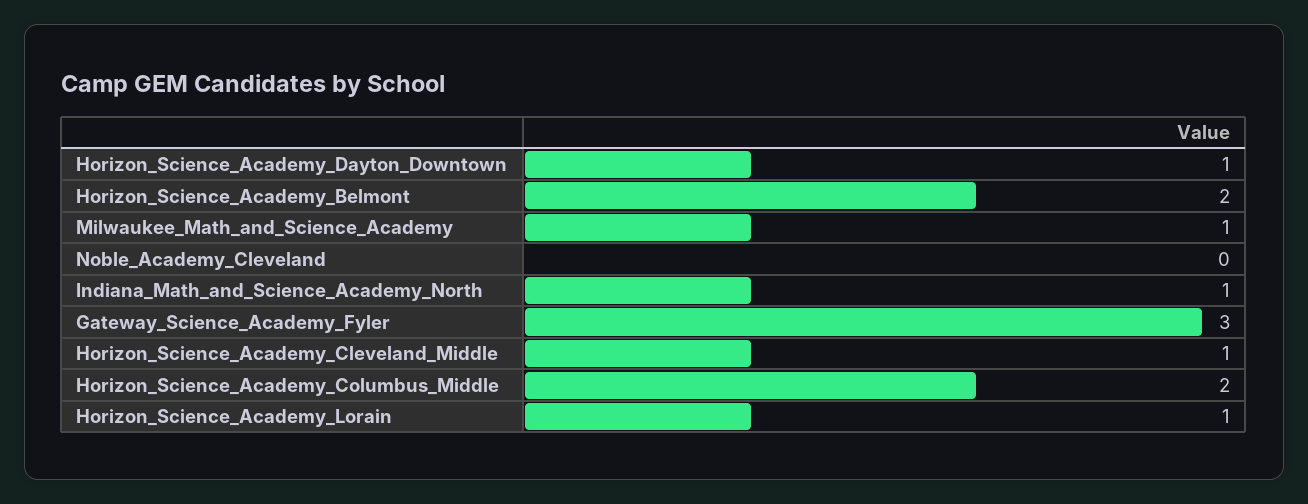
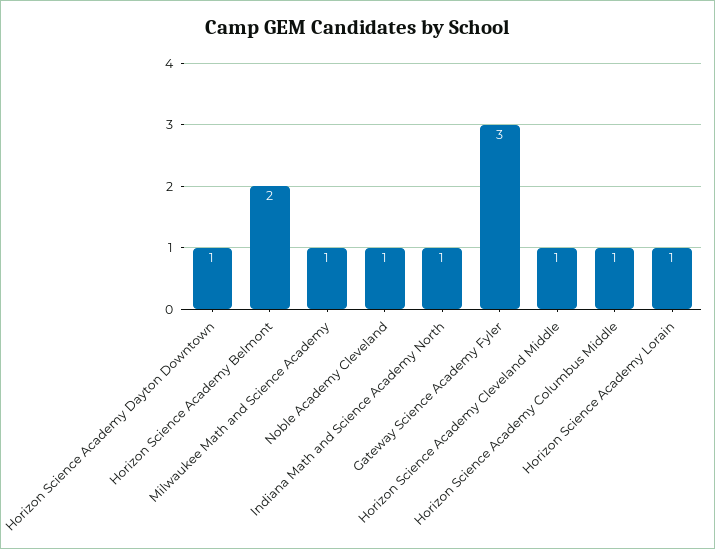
Noble_Academy_Cleveland: 0 -> 1
Horizon_Science_Academy_Columbus_Middle: 2 -> 1

